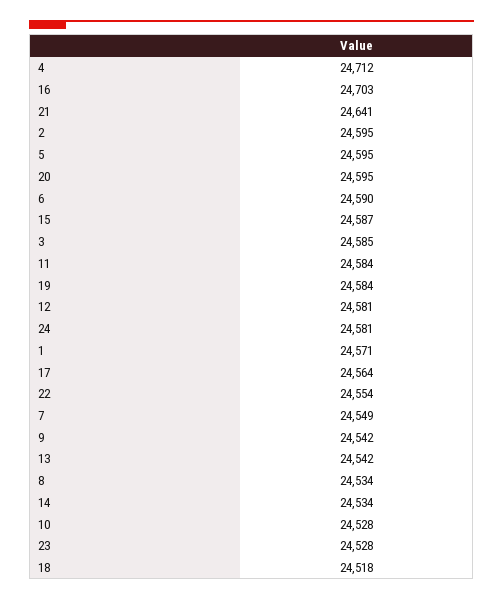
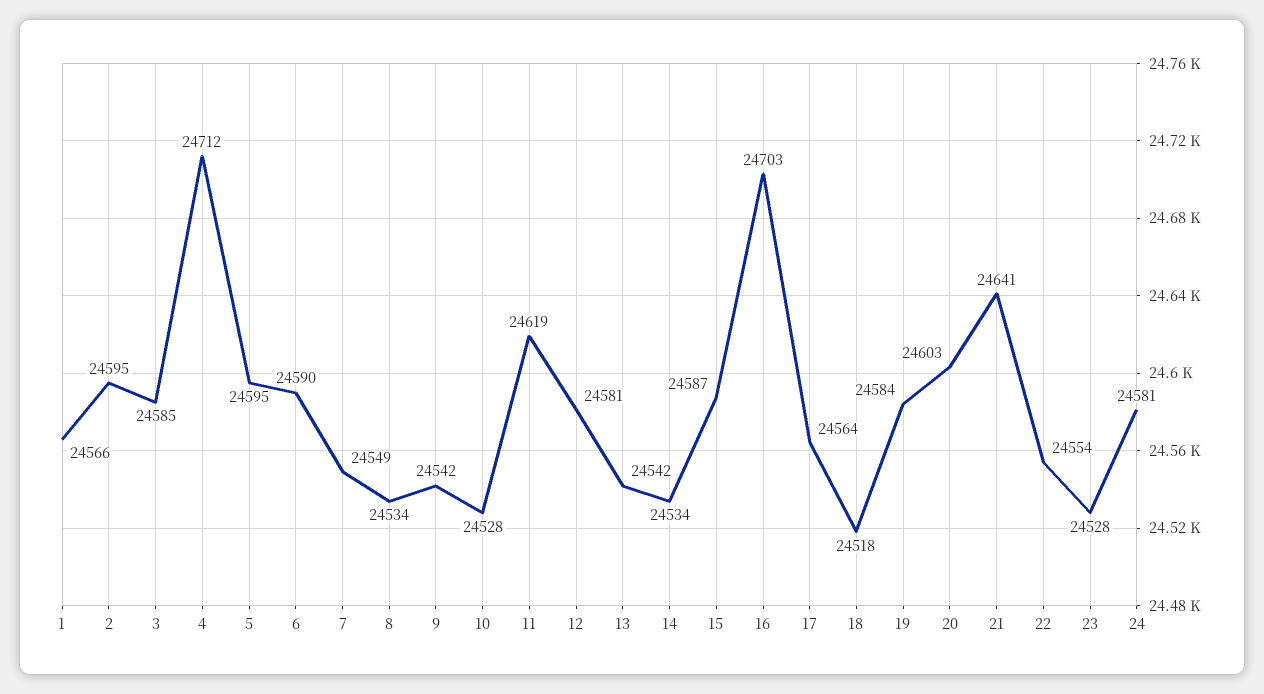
20: 24595 -> 24603
11: 24584 -> 24619
1: 24571 -> 24566

